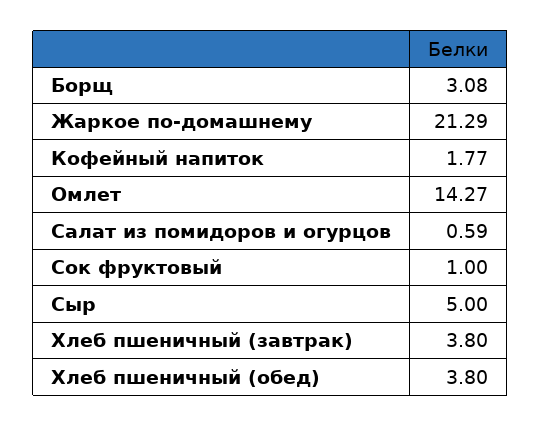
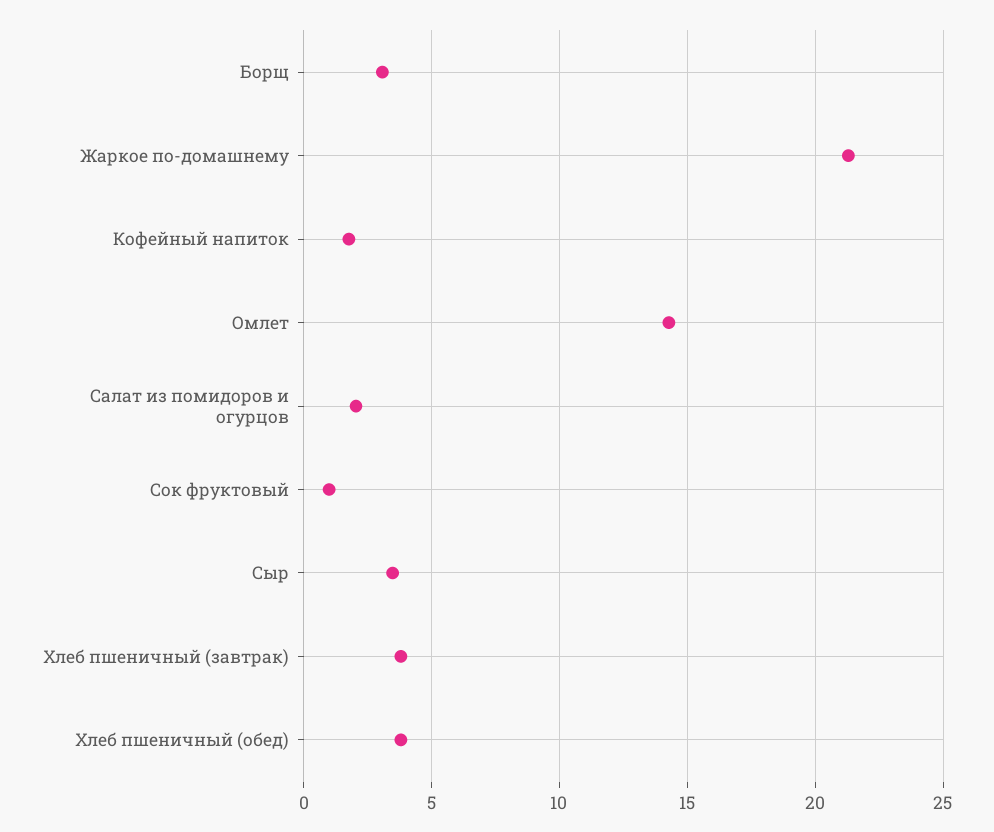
Салат из помидоров и огурцов: 0.59 -> 2
Сыр: 5 -> 3.5

